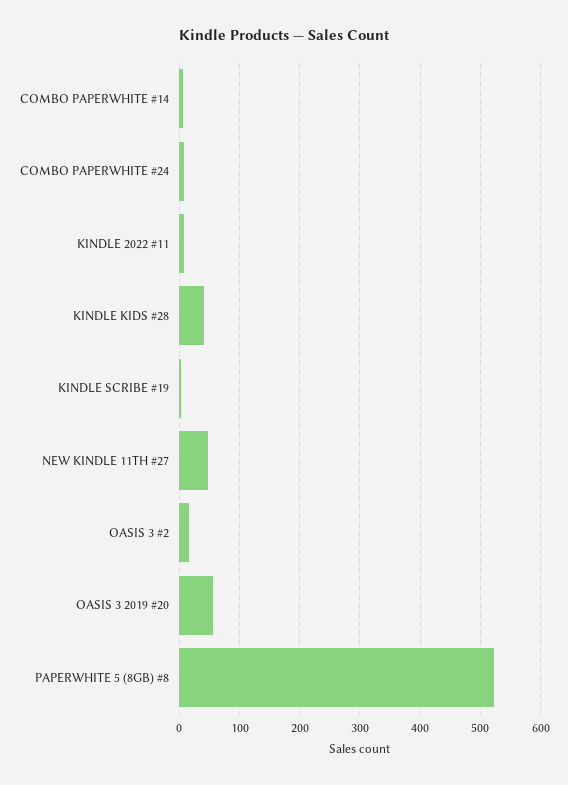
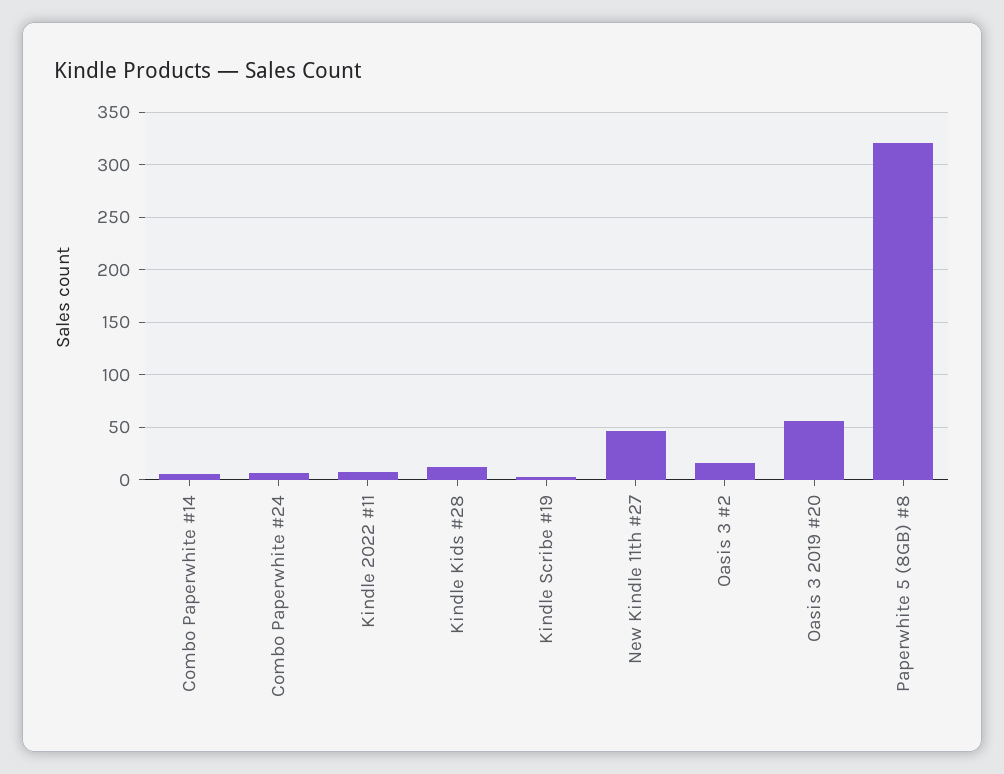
KINDLE KIDS #28: 40 -> 10
PAPERWHITE 5 (8GB) #8: 520 -> 320

